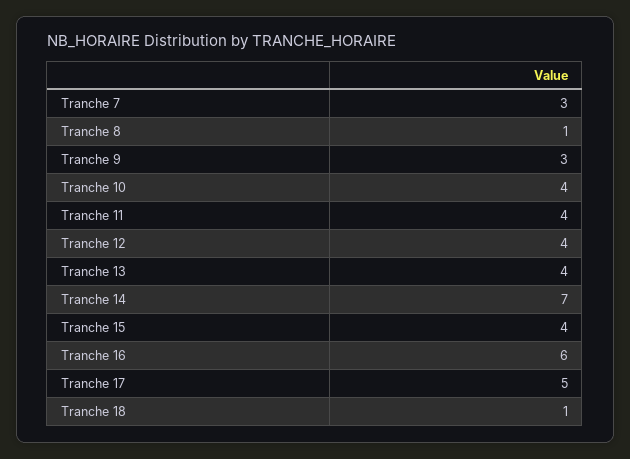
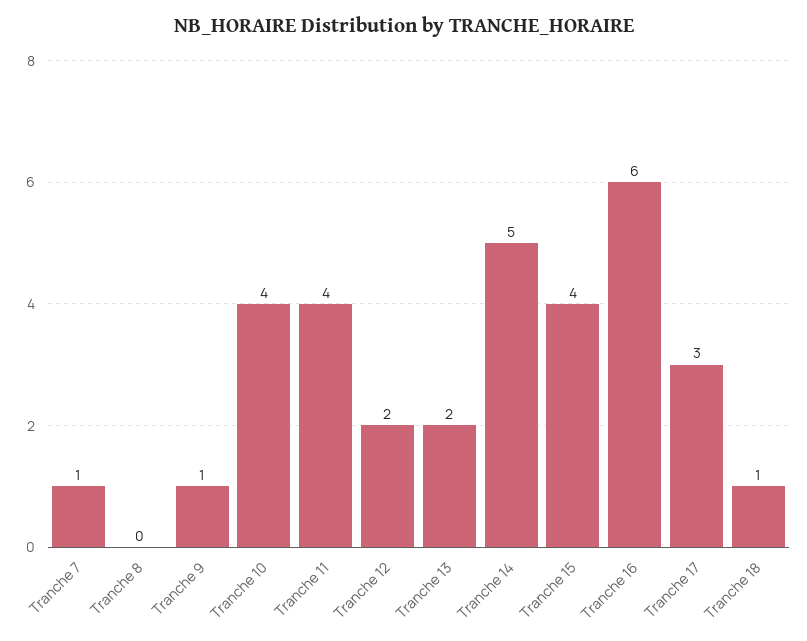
Tranche 7: 3 -> 1
Tranche 8: 1 -> 0
Tranche 9: 3 -> 1
Tranche 12: 4 -> 2
Tranche 13: 4 -> 2
Tranche 14: 7 -> 5
Tranche 17: 5 -> 3

